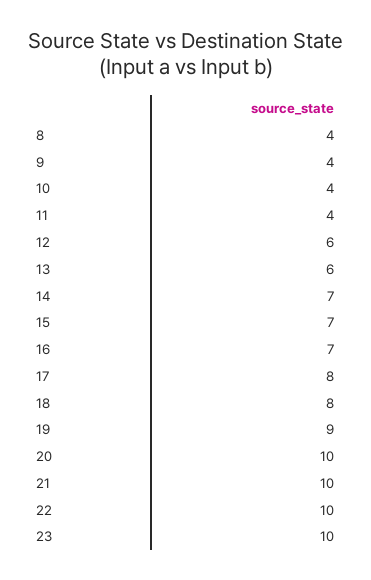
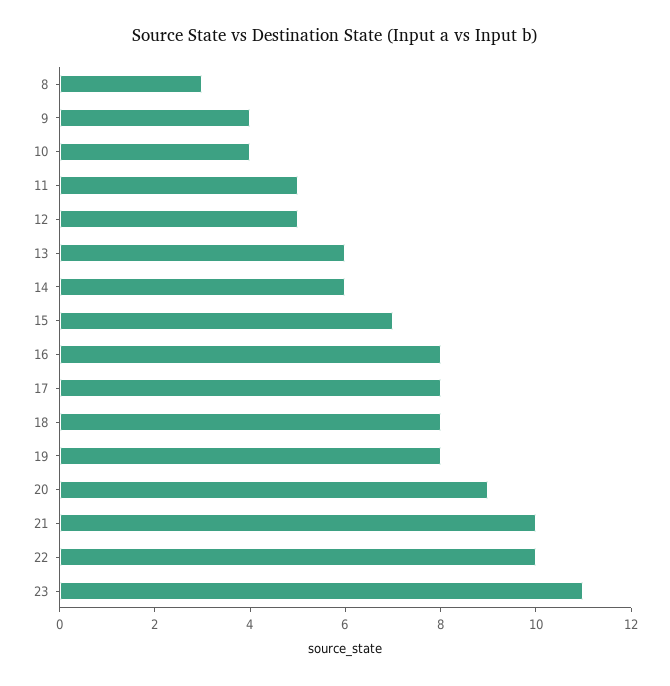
8: 4 -> 3
11: 4 -> 5
12: 6 -> 5
14: 7 -> 6
16: 7 -> 8
19: 9 -> 8
20: 10 -> 9
23: 10 -> 11

